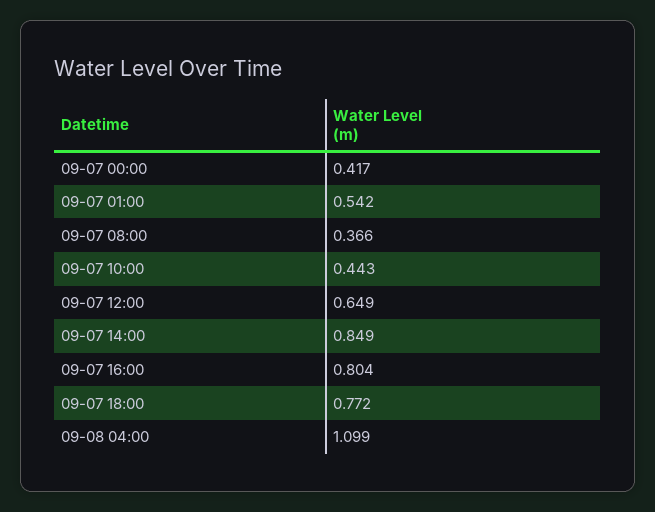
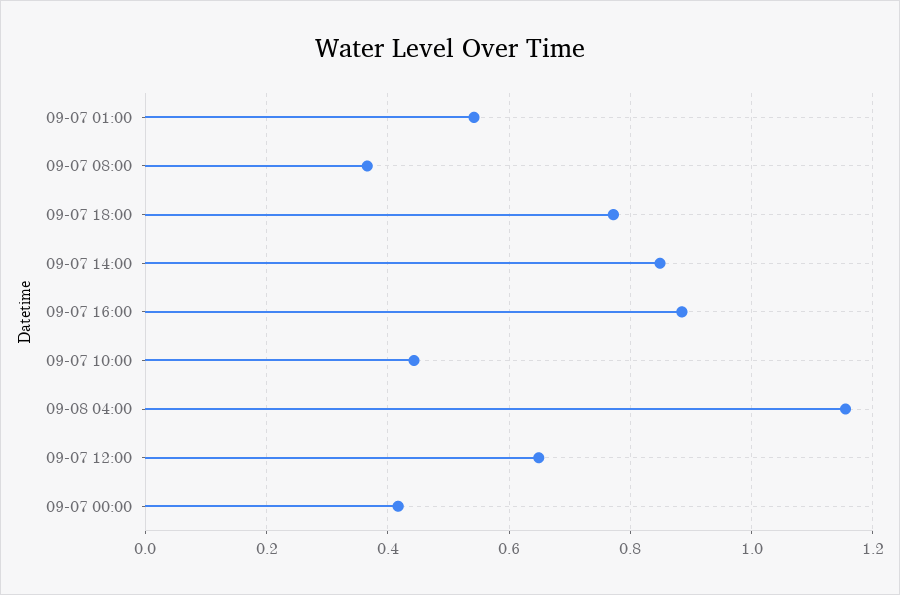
09-07 16:00: 0.804 -> 0.88
09-08 04:00: 1.099 -> 1.16

